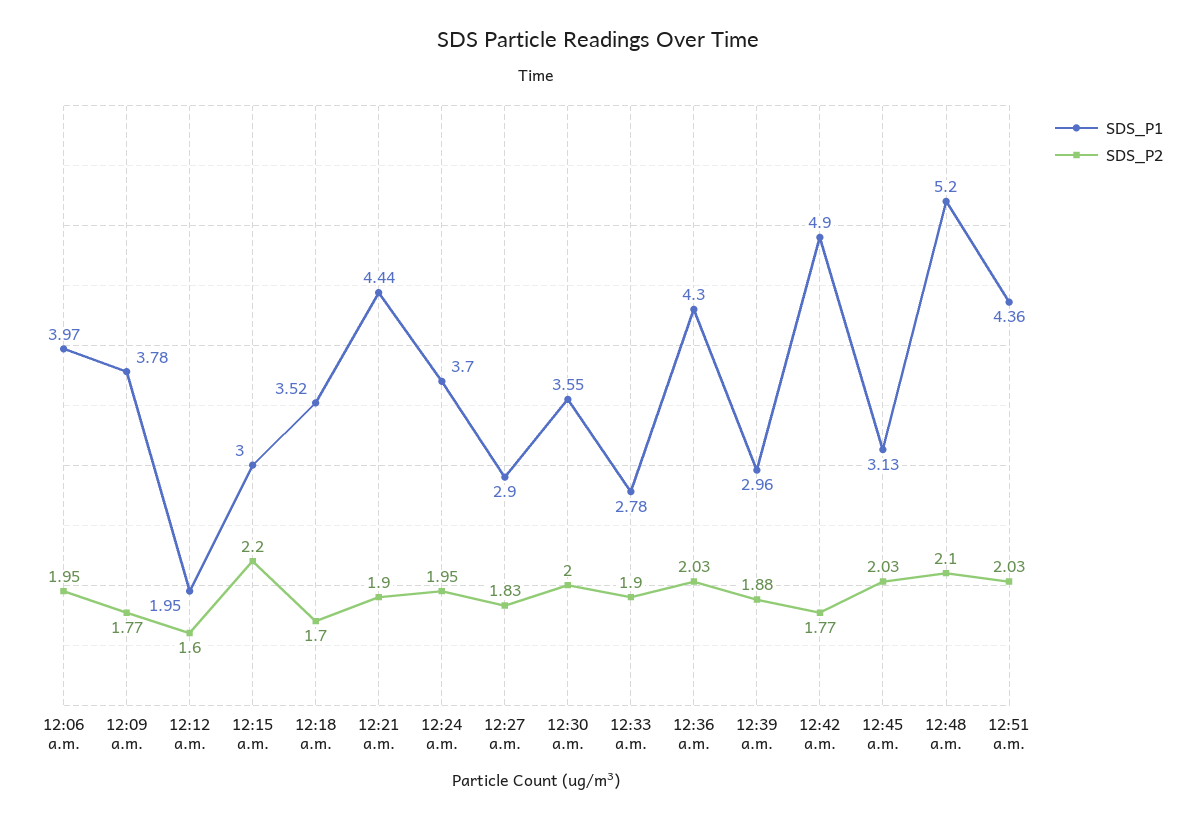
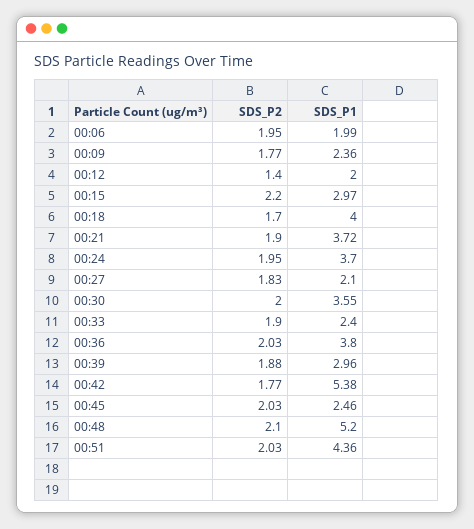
SDS_P1, 12:06 a.m.: 3.97 -> 1.99
SDS_P1, 12:09 a.m.: 3.78 -> 2.36
SDS_P1, 12:12 a.m.: 1.95 -> 2
SDS_P2, 12:12 a.m.: 1.6 -> 1.4
SDS_P1, 12:15 a.m.: 3 -> 2.97
SDS_P1, 12:18 a.m.: 3.52 -> 4
SDS_P1, 12:21 a.m.: 4.44 -> 3.72
SDS_P1, 12:27 a.m.: 2.9 -> 2.1
SDS_P1, 12:33 a.m.: 2.78 -> 2.4
SDS_P1, 12:36 a.m.: 4.3 -> 3.8
SDS_P1, 12:42 a.m.: 4.9 -> 5.38
SDS_P1, 12:45 a.m.: 3.13 -> 2.46

